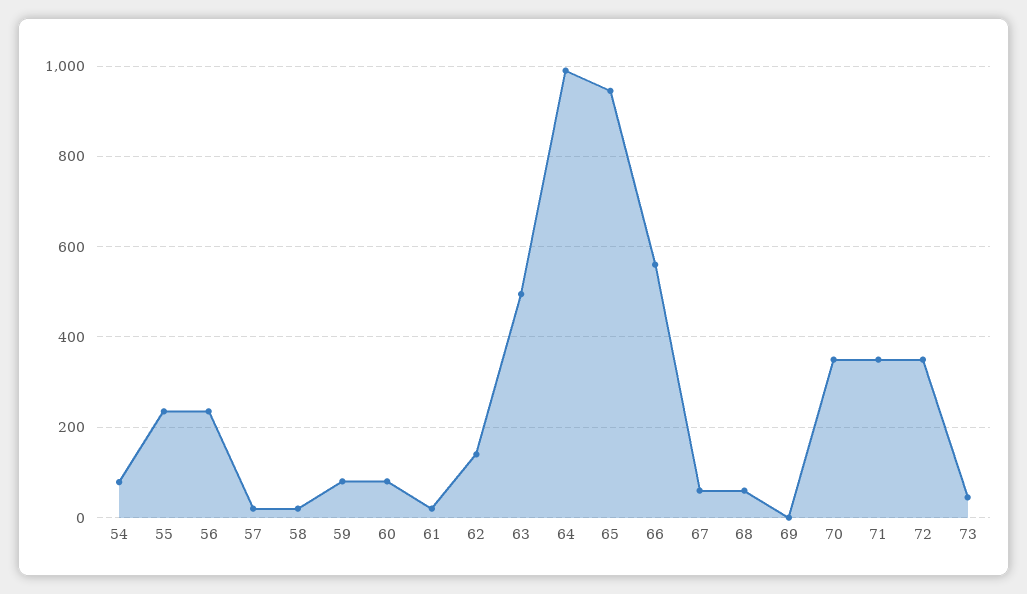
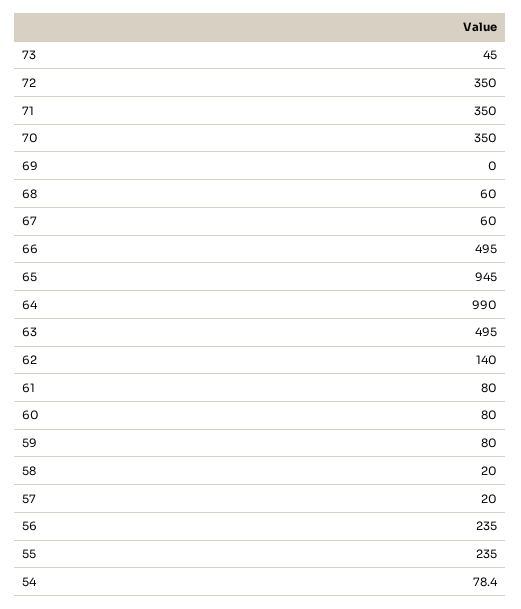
61: 20 -> 80
66: 560 -> 495

